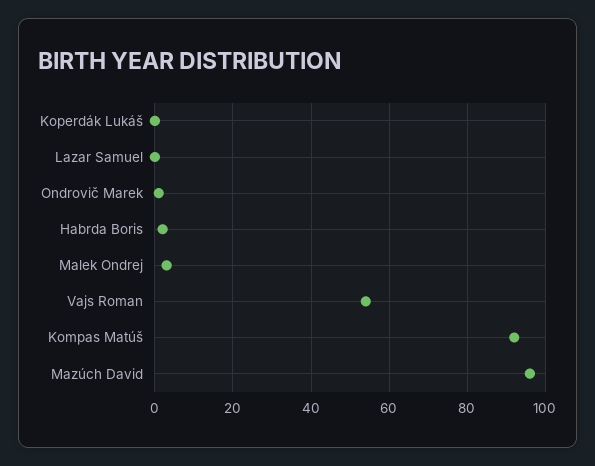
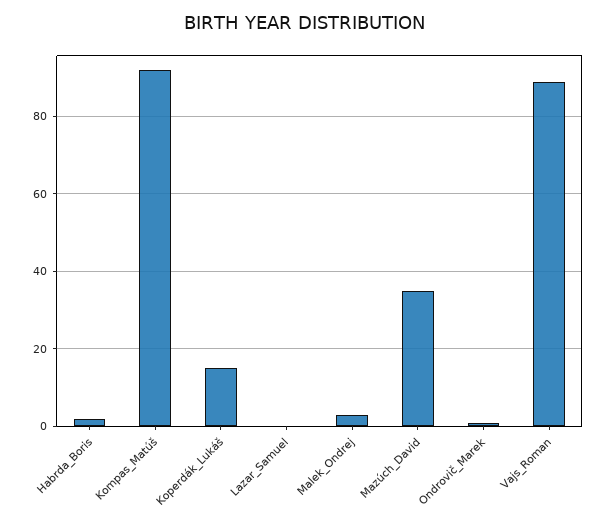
Koperdák Lukáš: 0 -> 15
Vajs Roman: 55 -> 90
Mazúch David: 95 -> 35

